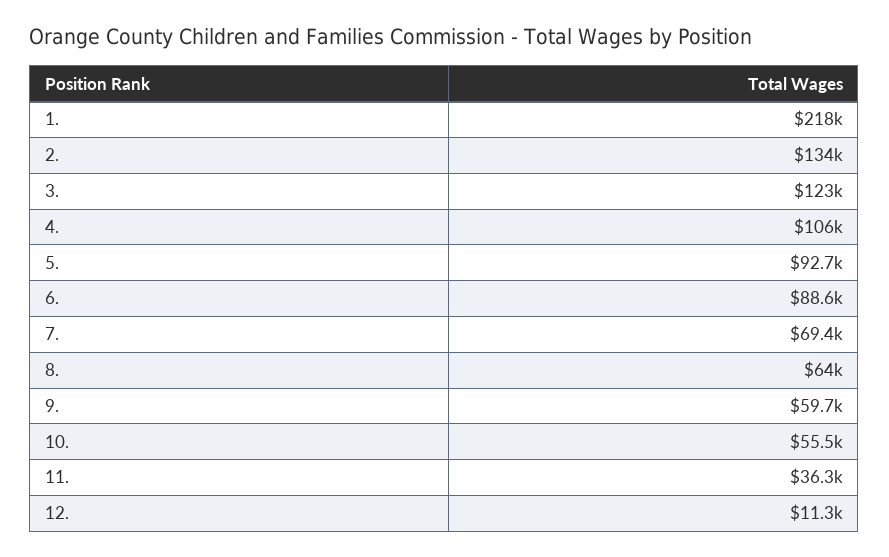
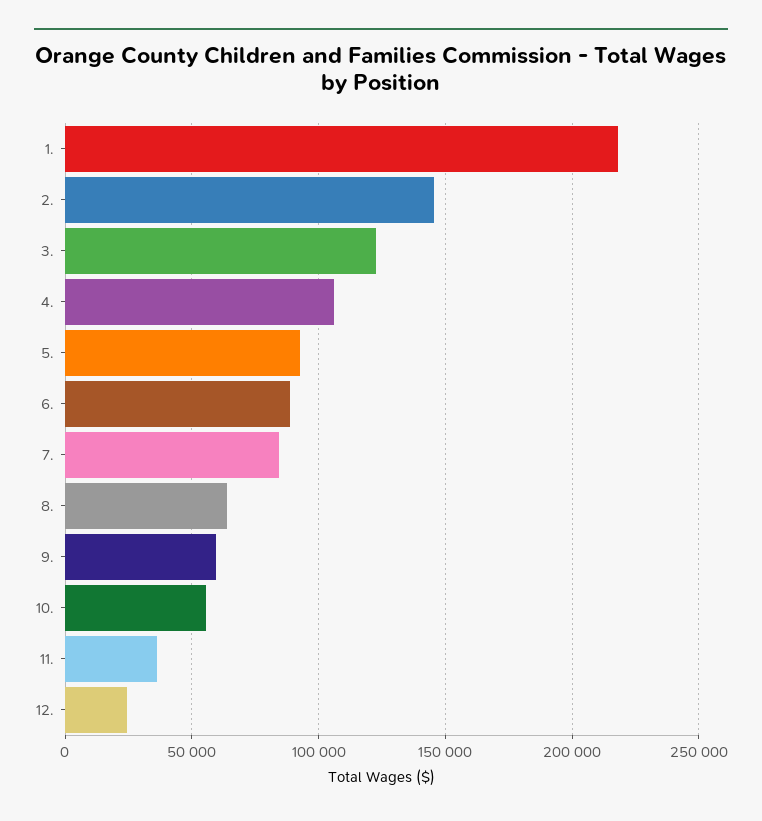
2.: 134000 -> 145000
7.: 69400 -> 85000
12.: 11300 -> 25000

